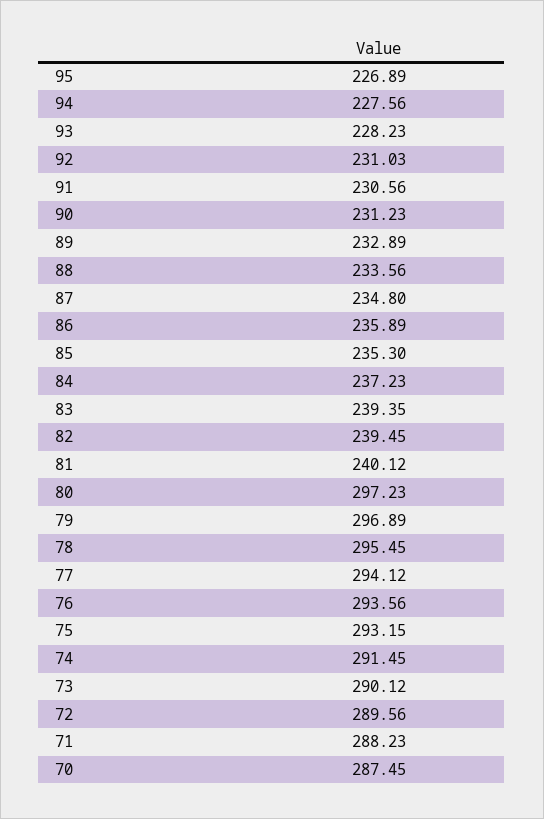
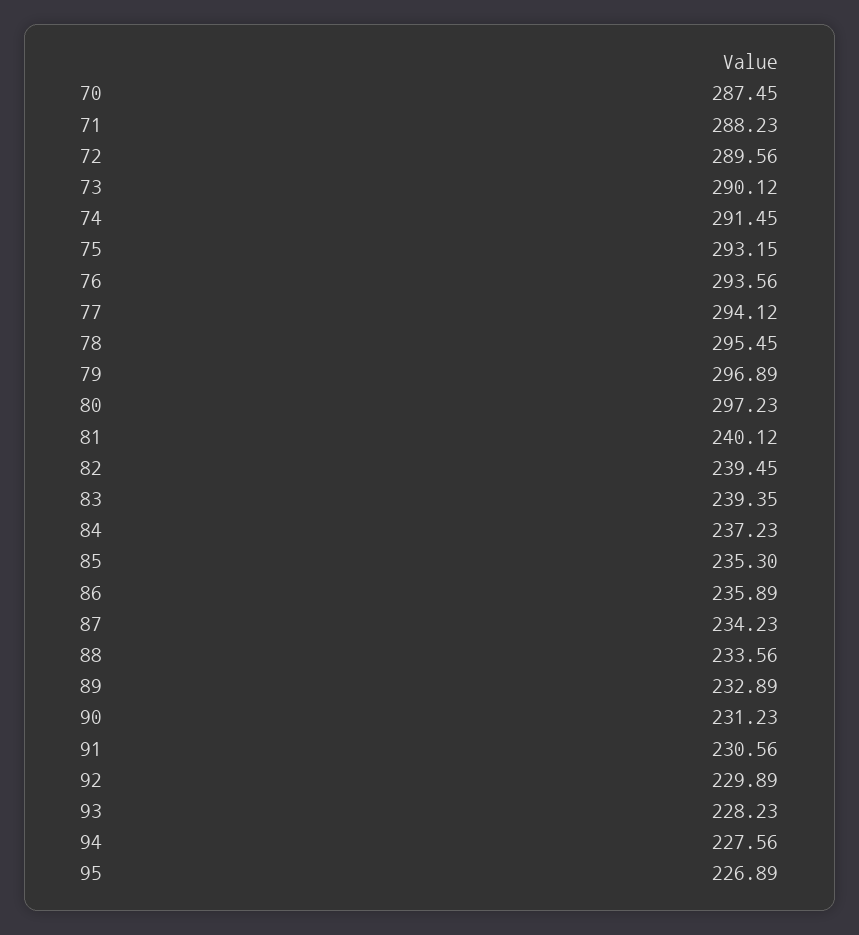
92: 231.03 -> 229.89
87: 234.8 -> 234.23

